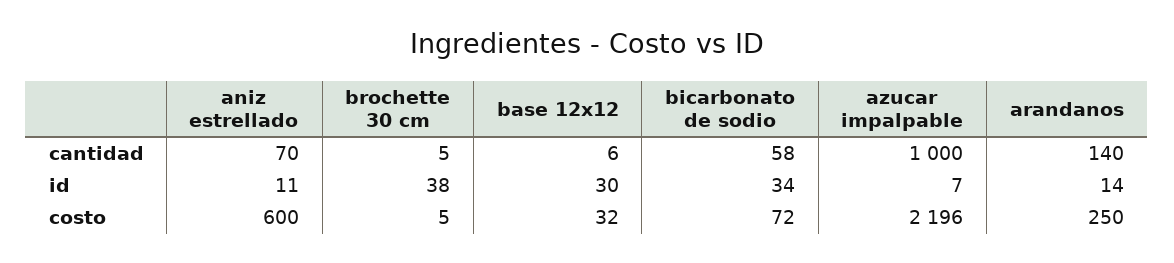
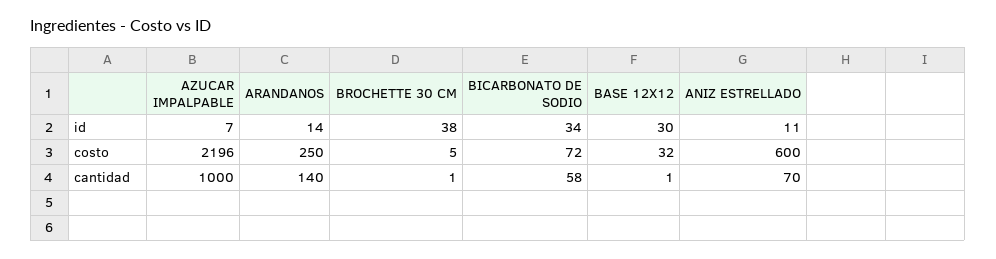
brochette 30 cm, cantidad: 5 -> 1
base 12x12, cantidad: 6 -> 1

